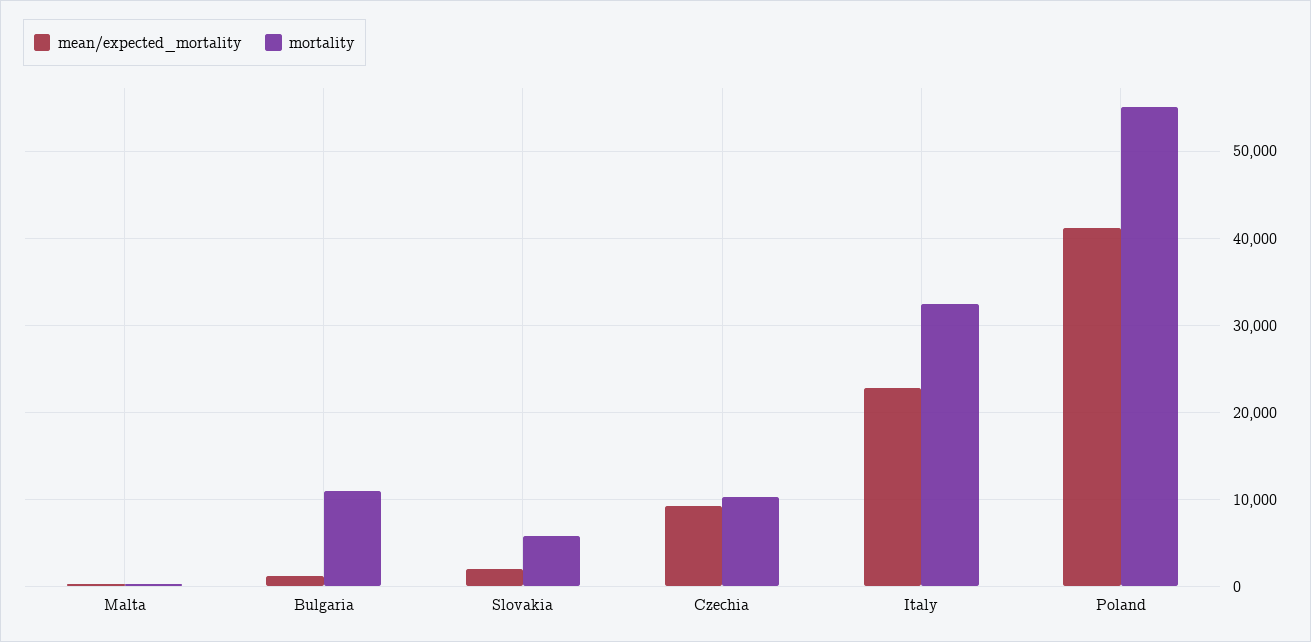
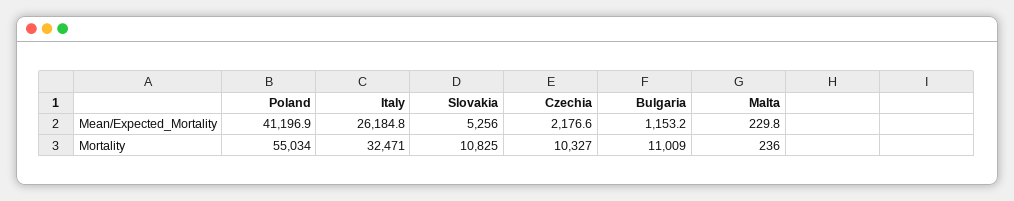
mean/expected_mortality, Slovakia: 2000 -> 5256
mortality, Slovakia: 6000 -> 10825
mean/expected_mortality, Czechia: 9000 -> 2176.6
mean/expected_mortality, Italy: 23000 -> 26184.8

